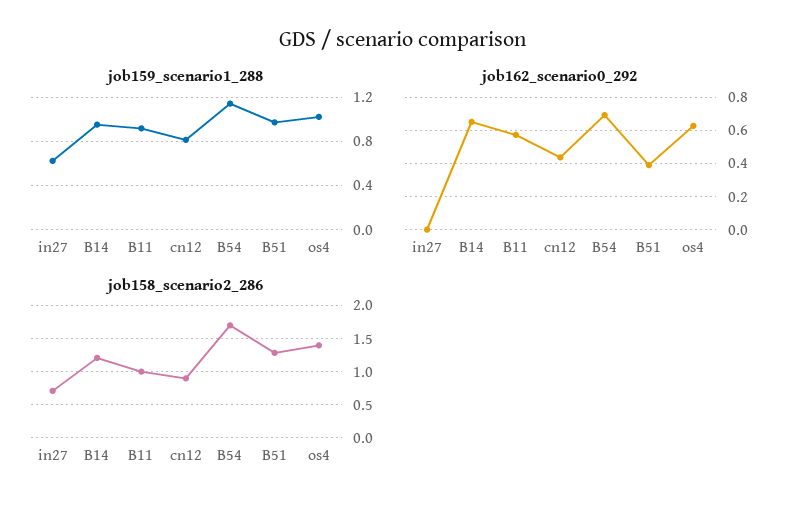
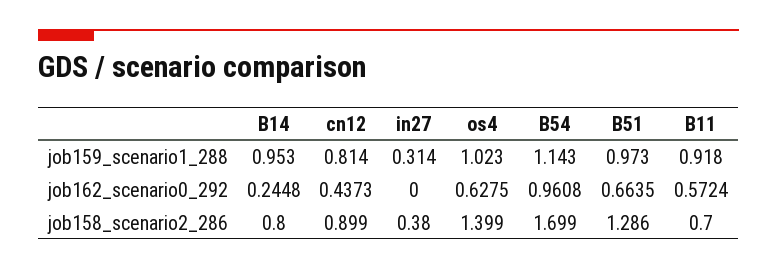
job159_scenario1_288, in27: 0.6 -> 0.314
job162_scenario0_292, B14: 0.65 -> 0.2448
job162_scenario0_292, B54: 0.7 -> 0.9608
job162_scenario0_292, B51: 0.4 -> 0.6635
job158_scenario2_286, in27: 0.7 -> 0.38
job158_scenario2_286, B14: 1.2 -> 0.8
job158_scenario2_286, B11: 1 -> 0.7

